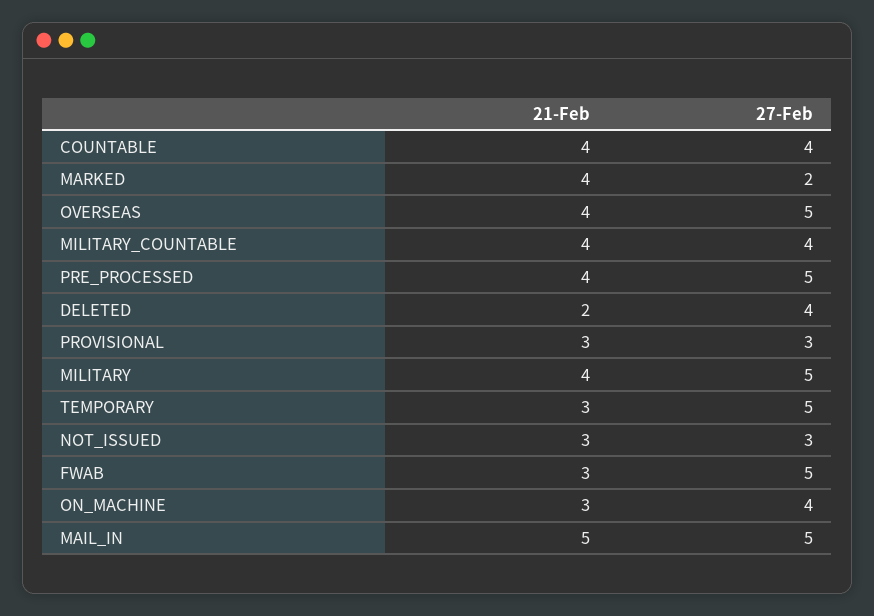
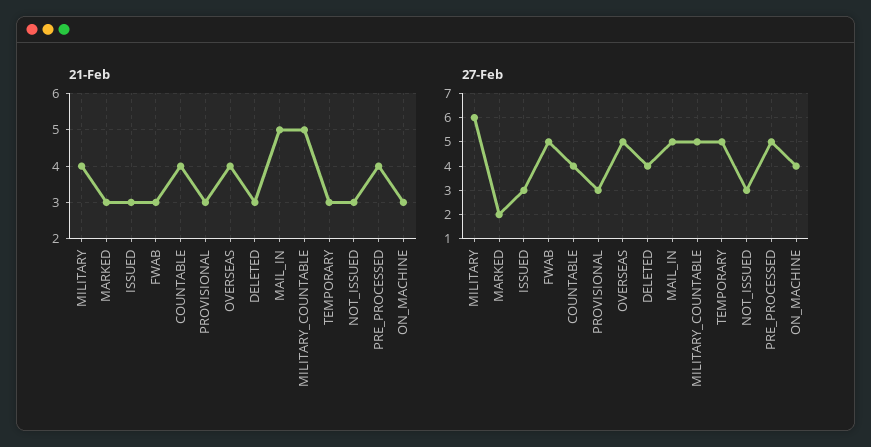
21-Feb, MARKED: 4 -> 3
21-Feb, MILITARY_COUNTABLE: 4 -> 5
27-Feb, MILITARY_COUNTABLE: 4 -> 5
21-Feb, DELETED: 2 -> 3
27-Feb, MILITARY: 5 -> 6
21-Feb, ISSUED: none -> 3
27-Feb, ISSUED: none -> 3

